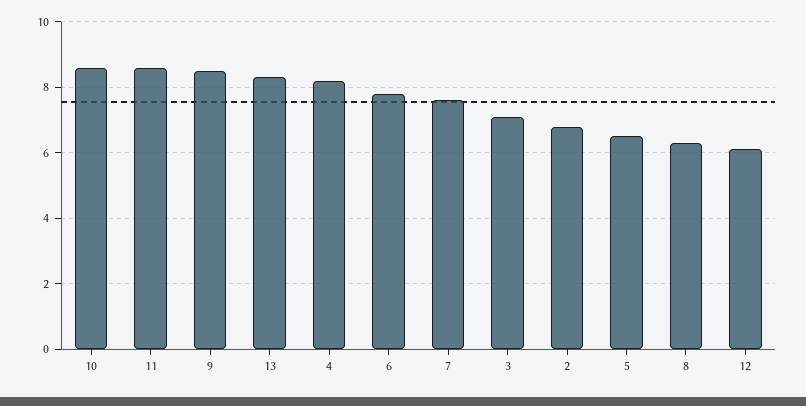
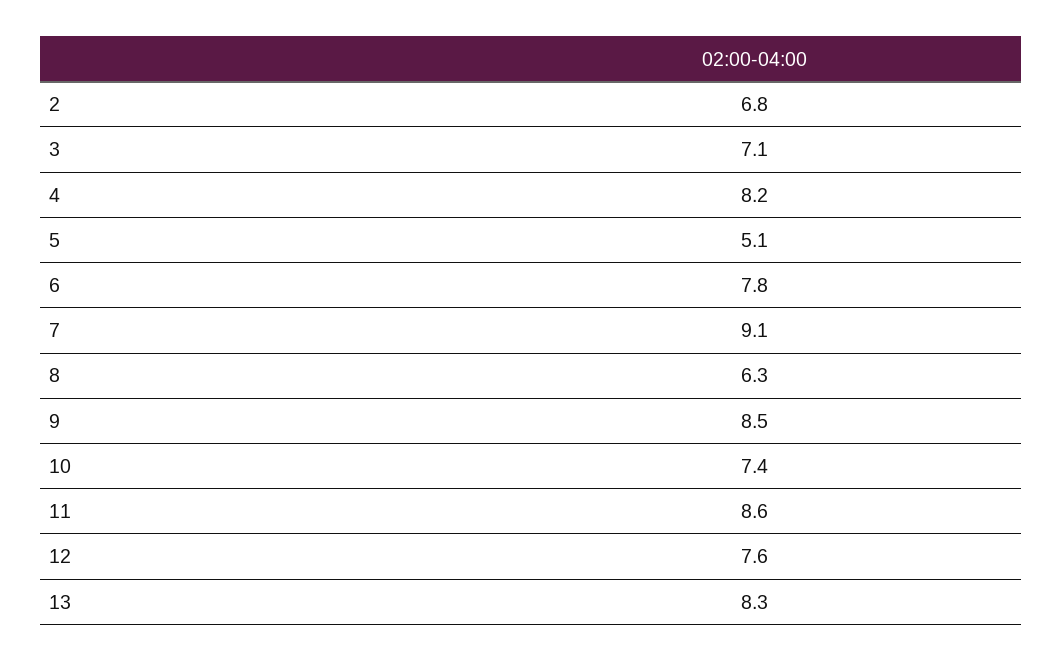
10: 8.5 -> 7.4
7: 7.5 -> 9.1
5: 6.5 -> 5.1
12: 6 -> 7.6

